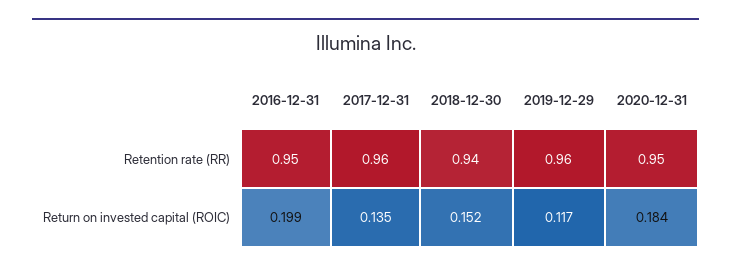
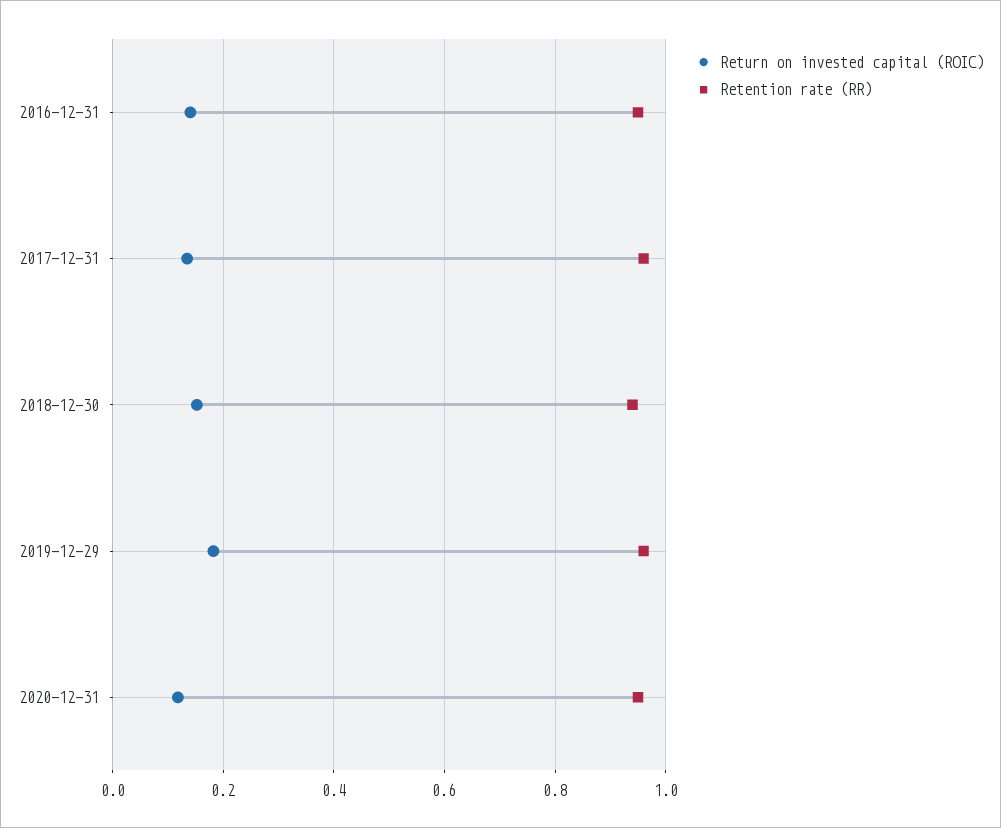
Return on invested capital (ROIC), 2016-12-31: 0.199 -> 0.14
Return on invested capital (ROIC), 2019-12-29: 0.117 -> 0.18
Return on invested capital (ROIC), 2020-12-31: 0.184 -> 0.12

